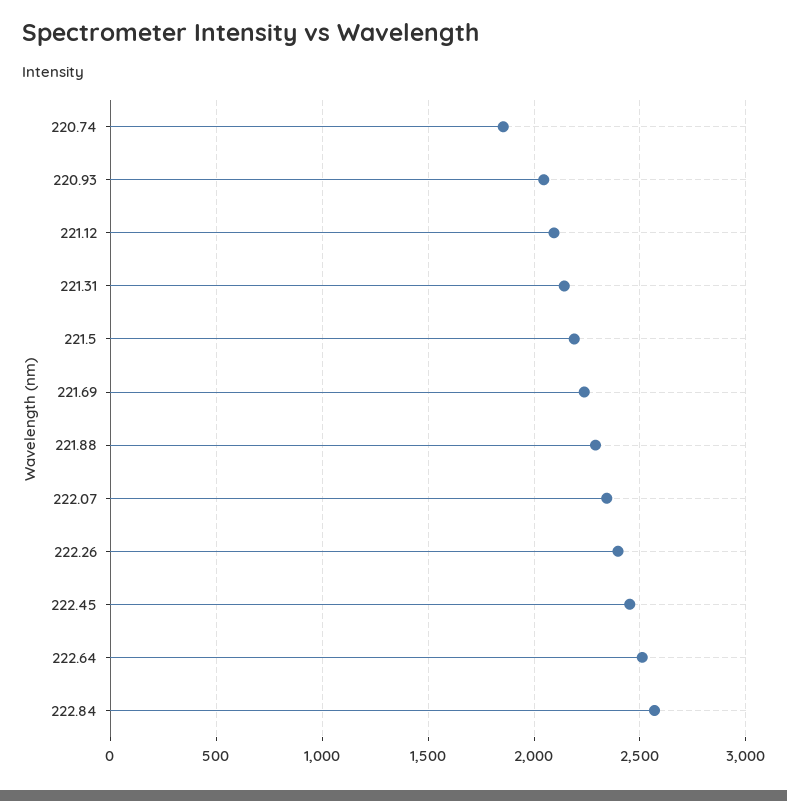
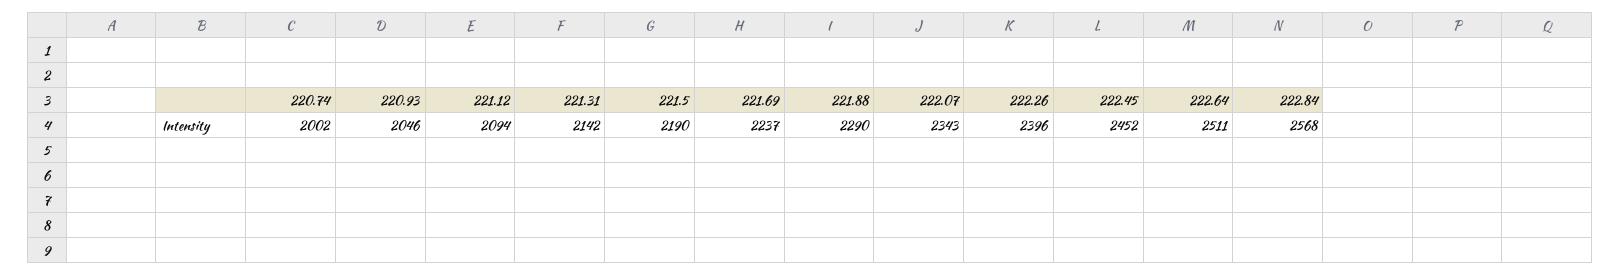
220.74: 1850 -> 2002

